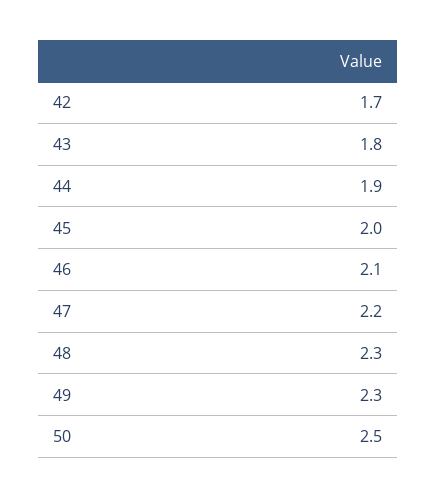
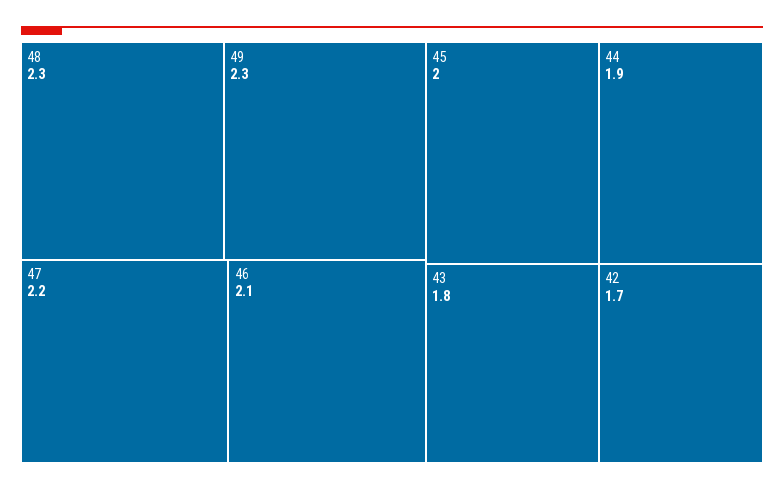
50: 2.5 -> none

